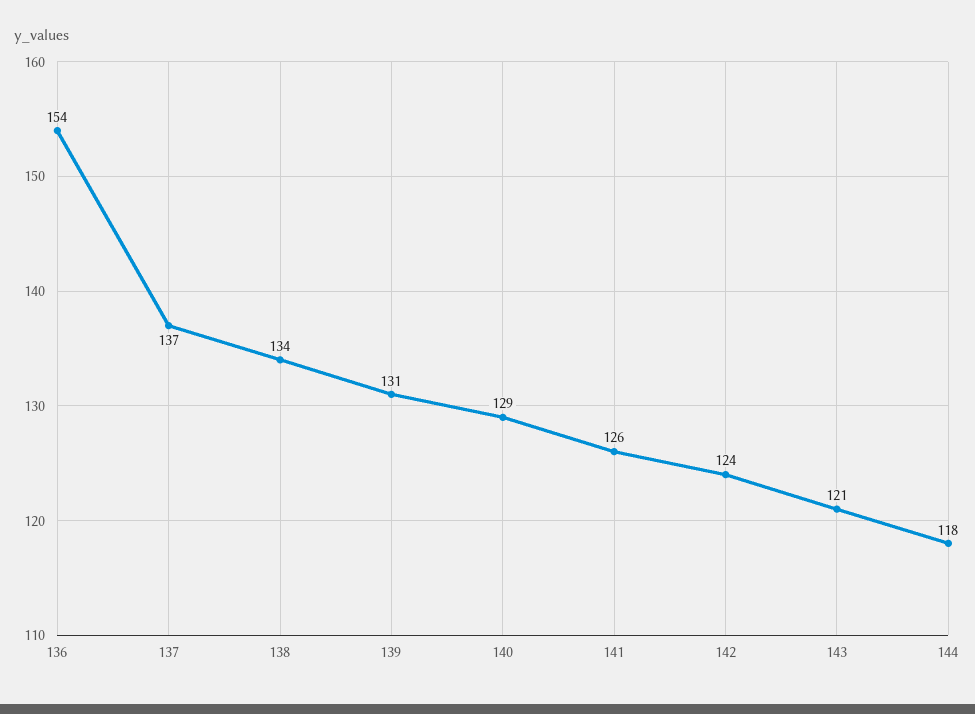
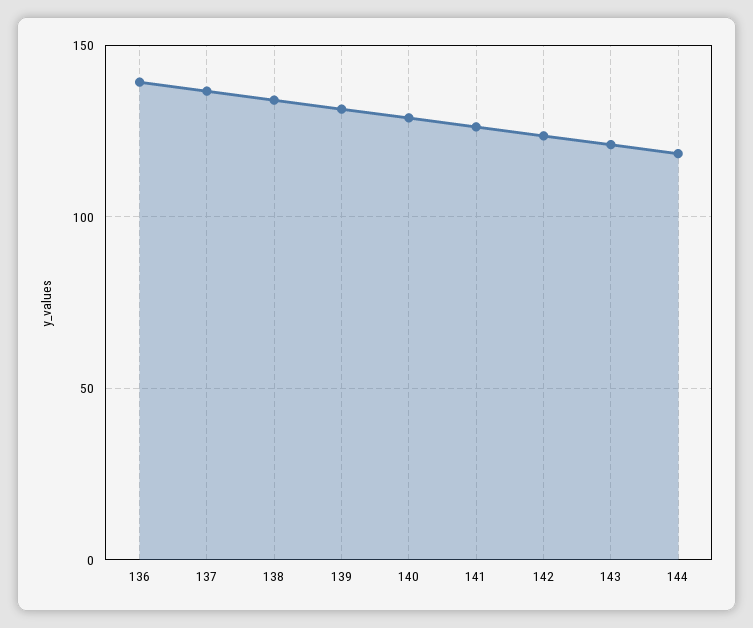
136: 154 -> 140

